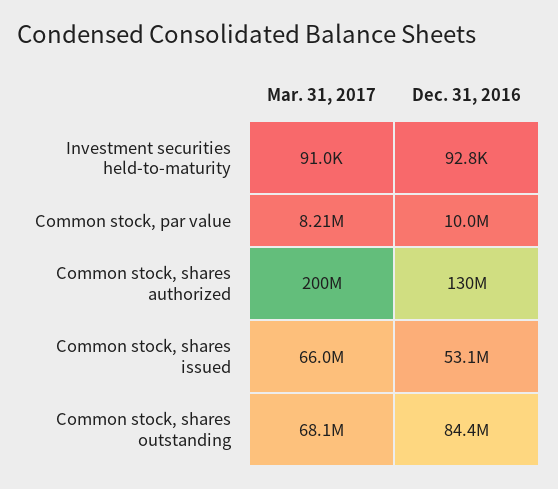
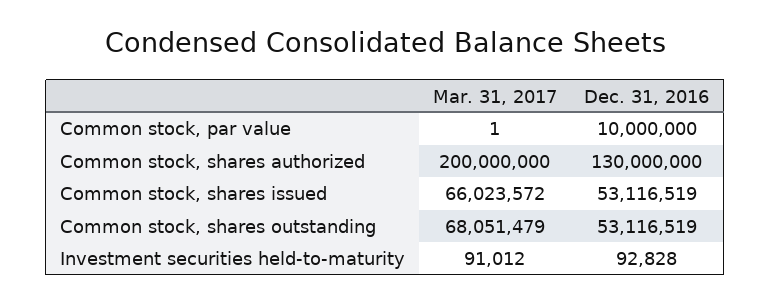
Mar. 31, 2017, Common stock, par value: 8210000 -> 1
Dec. 31, 2016, Common stock, shares outstanding: 84400000 -> 53116519

